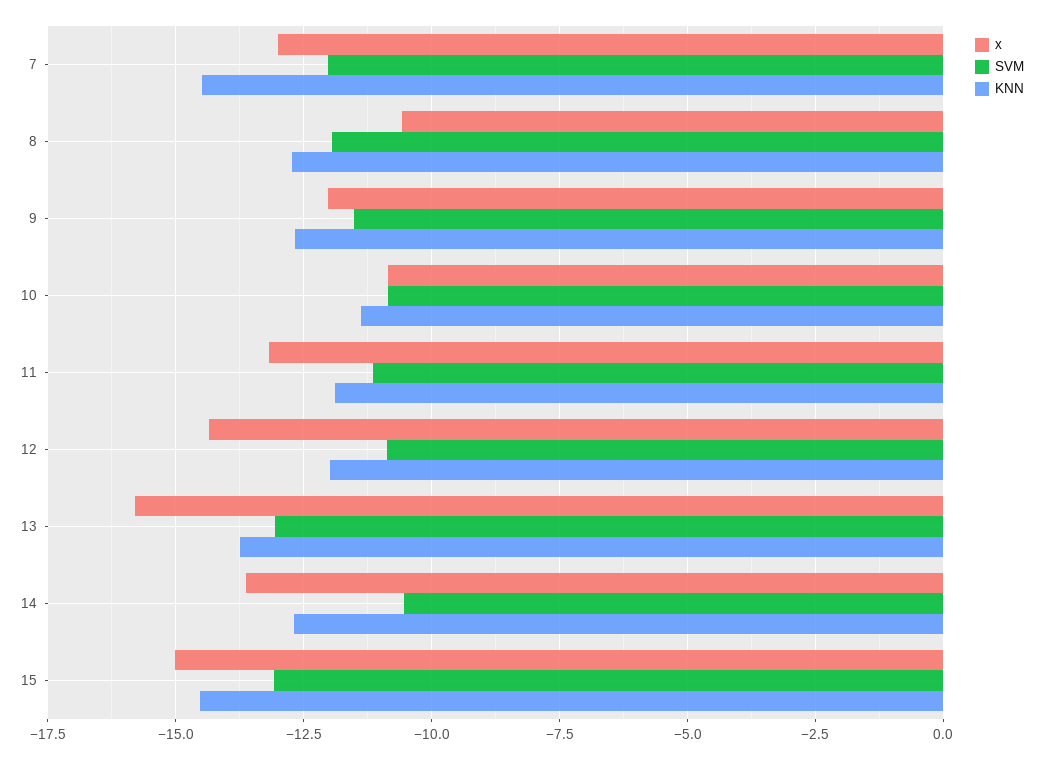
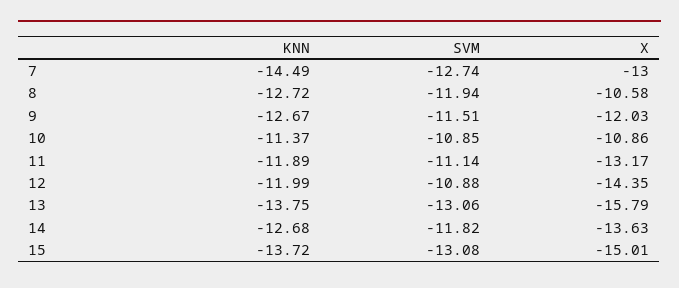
SVM, 7: -12 -> -12.74
SVM, 14: -10.5 -> -11.82
KNN, 15: -14.5 -> -13.72

